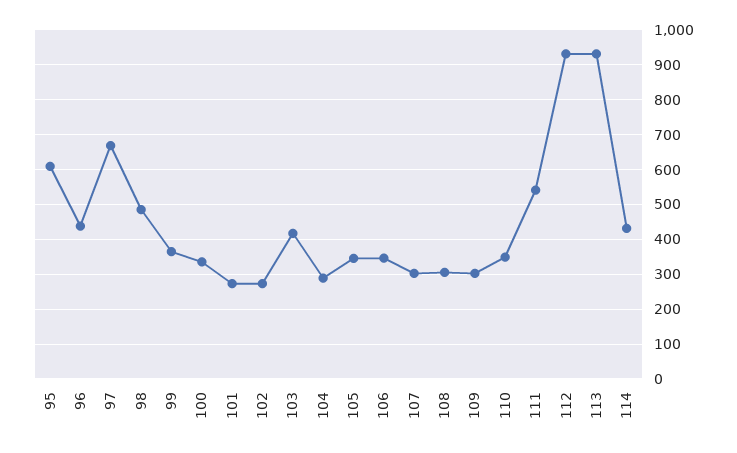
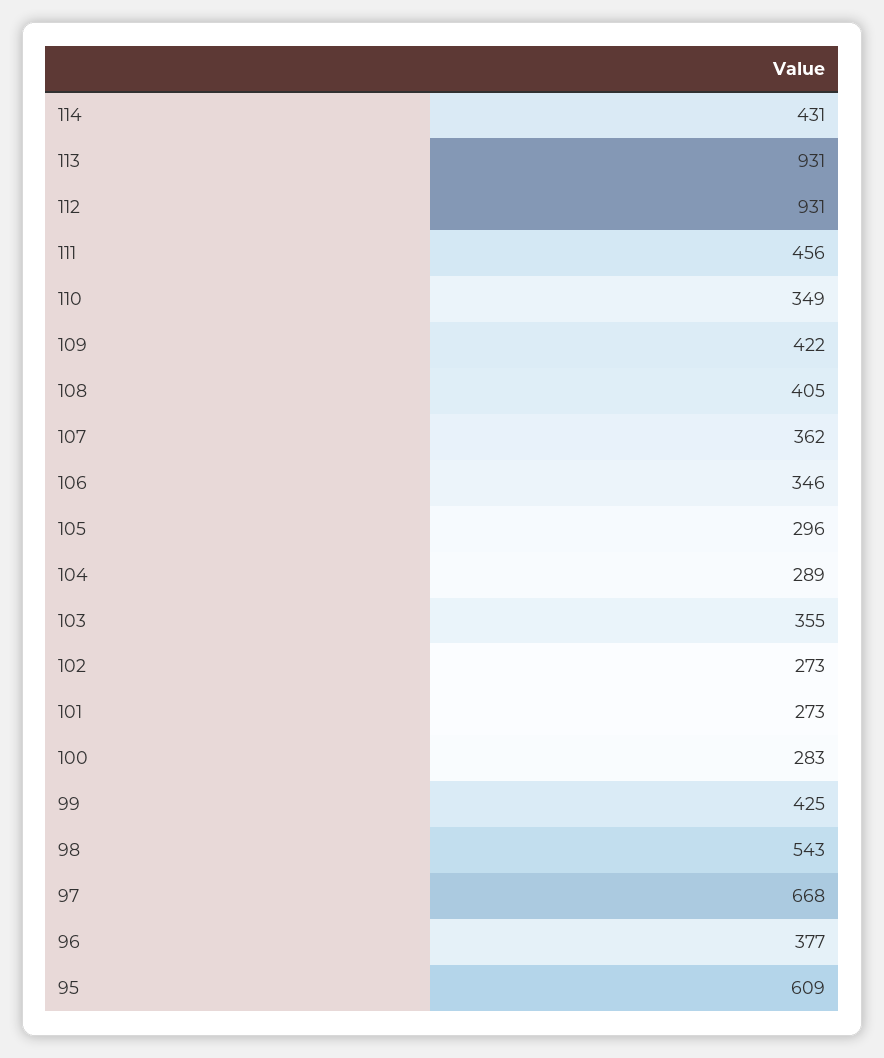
96: 440 -> 377
98: 480 -> 543
99: 360 -> 425
100: 340 -> 283
103: 420 -> 355
105: 340 -> 296
107: 300 -> 362
108: 300 -> 405
109: 300 -> 422
111: 540 -> 456

